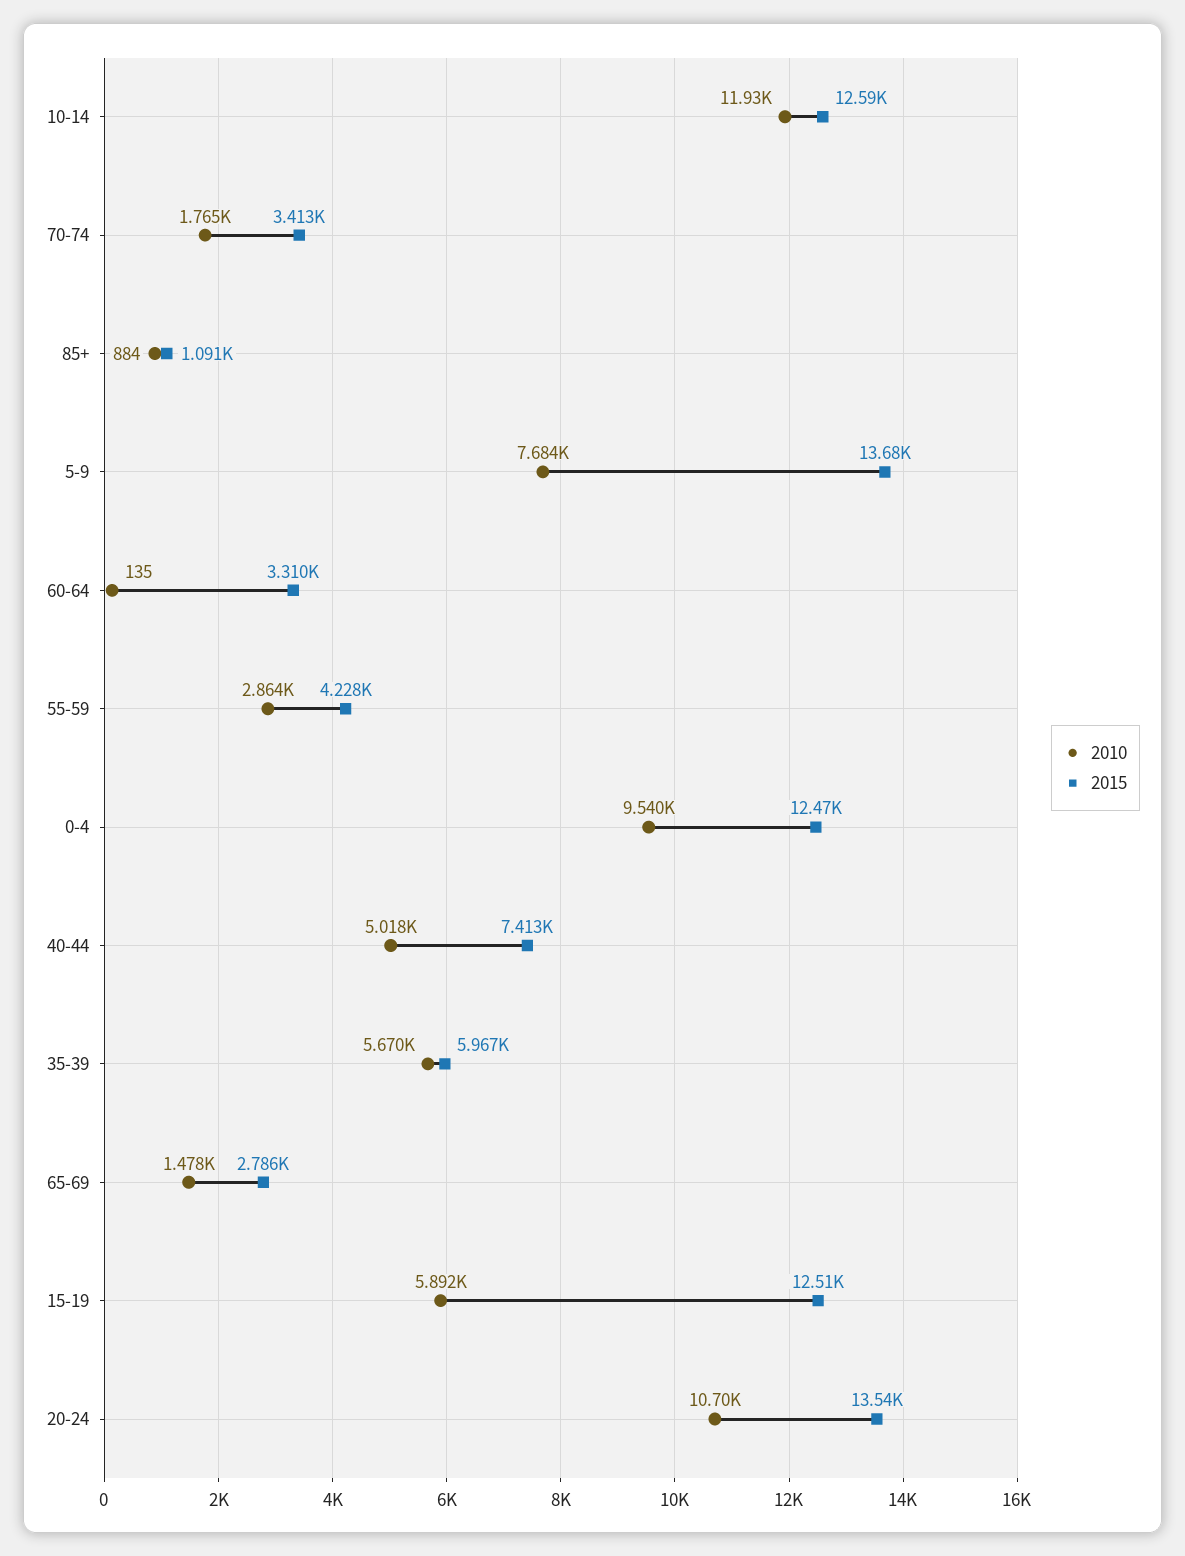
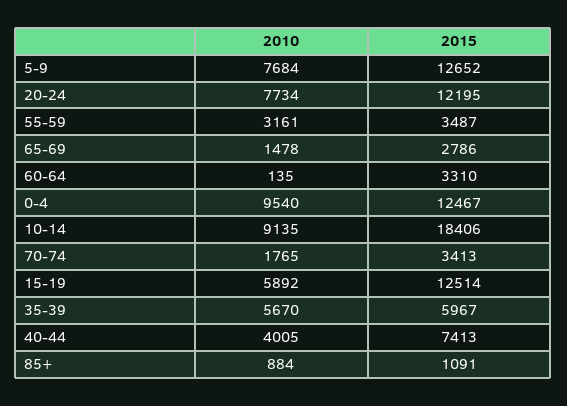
2010, 10-14: 11930 -> 9135
2015, 10-14: 12590 -> 18406
2015, 5-9: 13680 -> 12652
2010, 55-59: 2864 -> 3161
2015, 55-59: 4228 -> 3487
2010, 40-44: 5018 -> 4005
2010, 20-24: 10700 -> 7734
2015, 20-24: 13540 -> 12195

